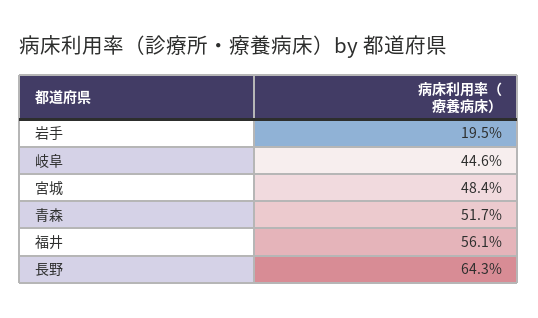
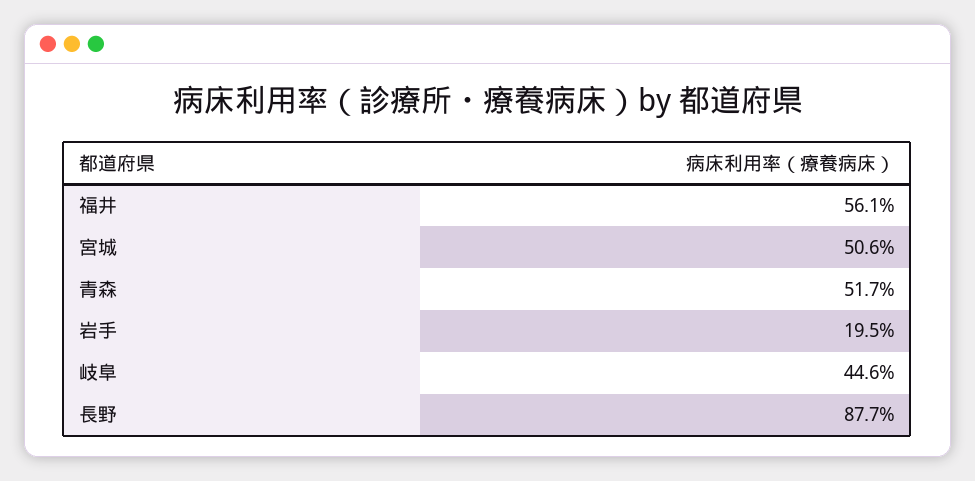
宮城: 48.4 -> 50.6
長野: 64.3 -> 87.7

